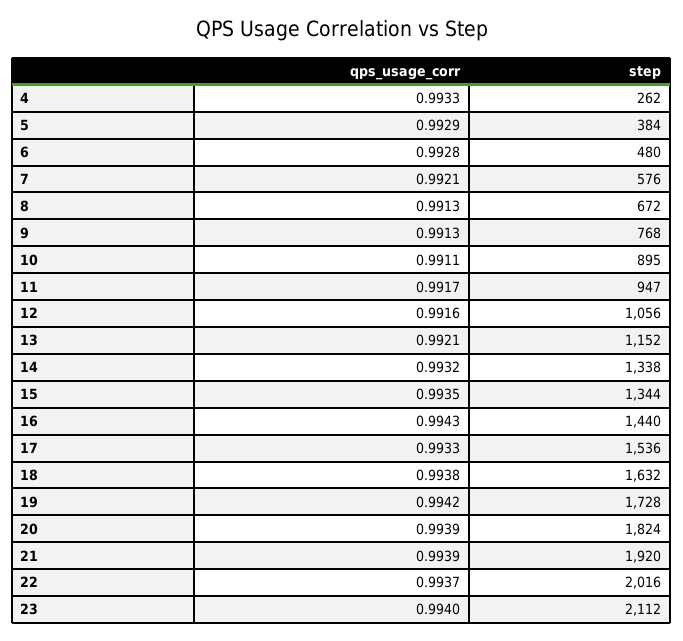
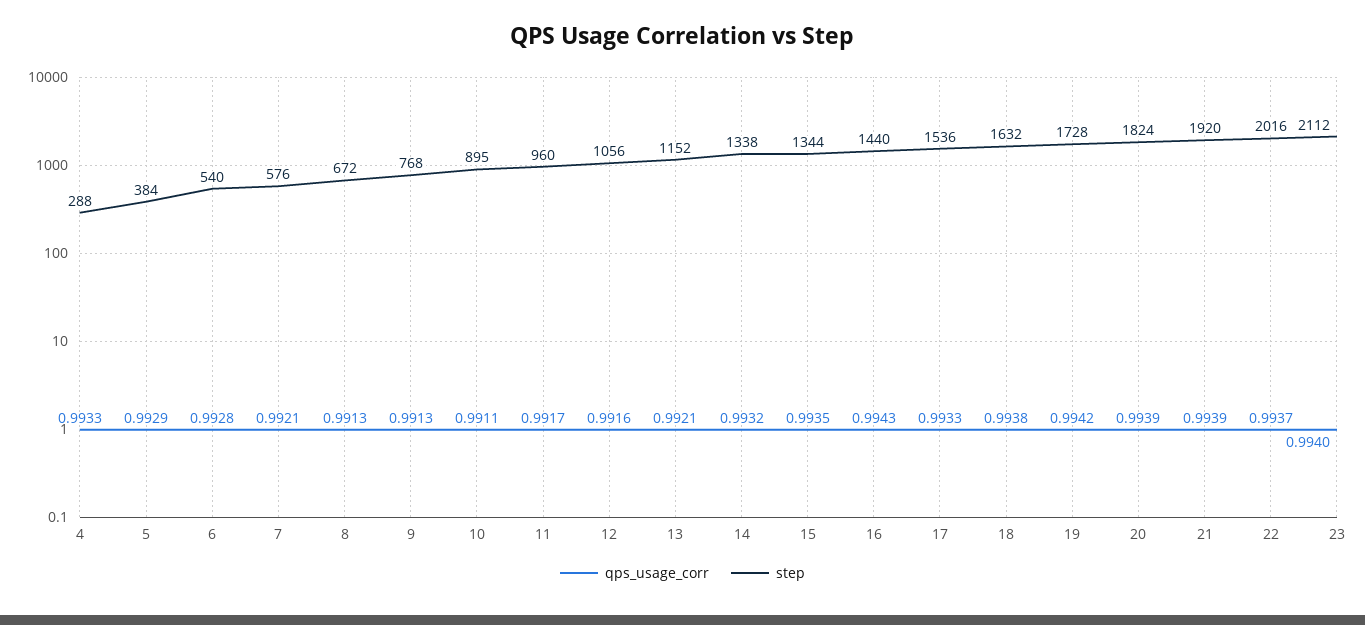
step, 4: 262 -> 288
step, 6: 480 -> 540
step, 11: 947 -> 960

